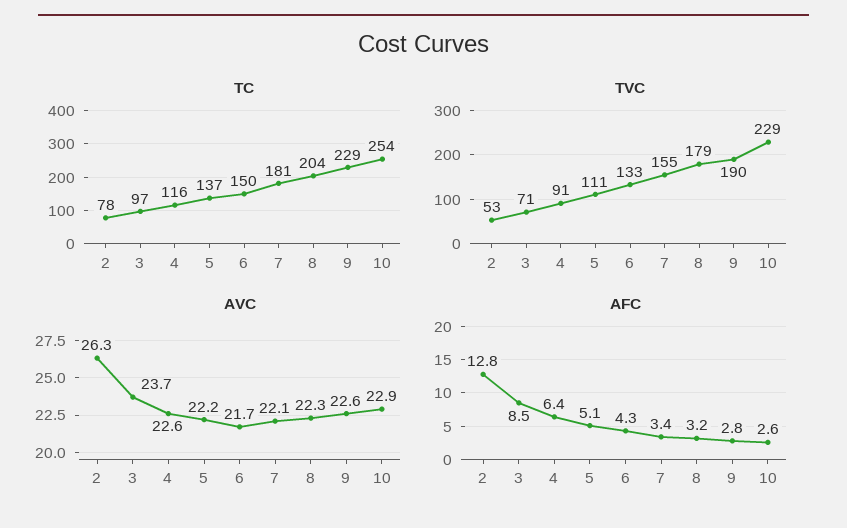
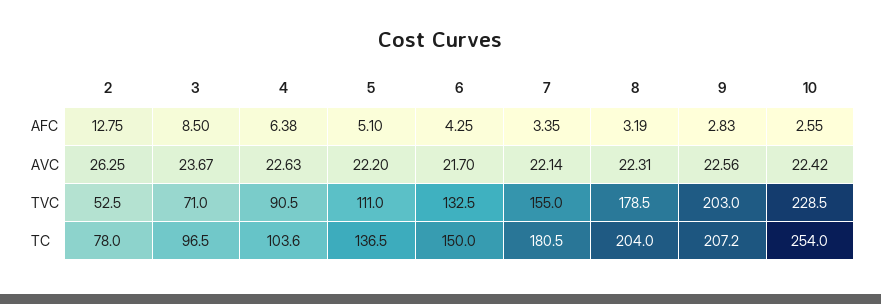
TC, 4: 116 -> 103.6
TC, 9: 229 -> 207.2
TVC, 9: 190 -> 203
AVC, 10: 22.9 -> 22.42

